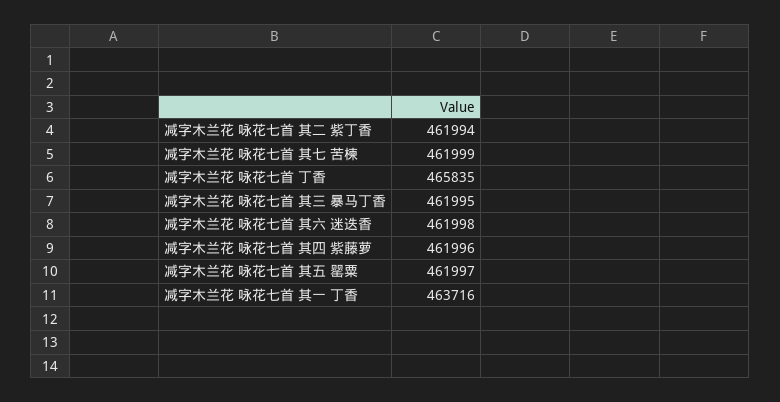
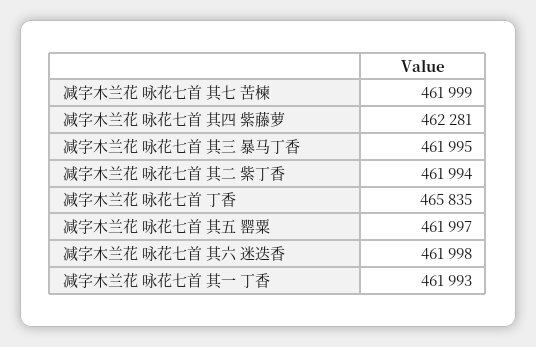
减字木兰花 咏花七首 其四 紫藤萝: 461996 -> 462281
减字木兰花 咏花七首 其一 丁香: 463716 -> 461993

